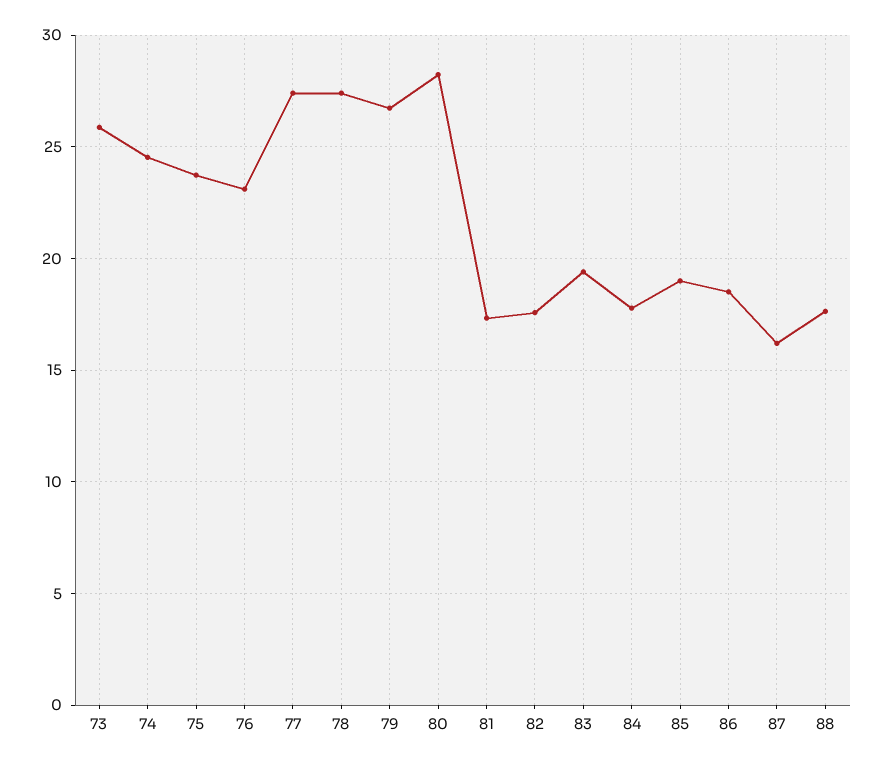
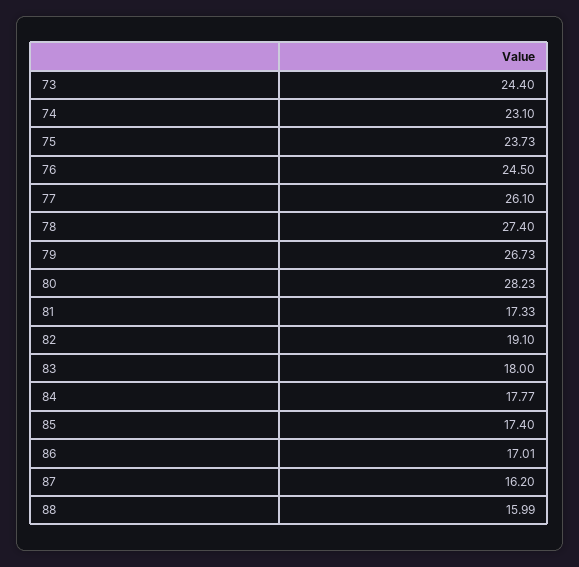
73: 26 -> 24.4
74: 24.5 -> 23.1
76: 23 -> 24.5
77: 27.5 -> 26.1
82: 17.5 -> 19.1
83: 19.5 -> 18
85: 19 -> 17.4
86: 18.5 -> 17.01
88: 17.5 -> 15.99

